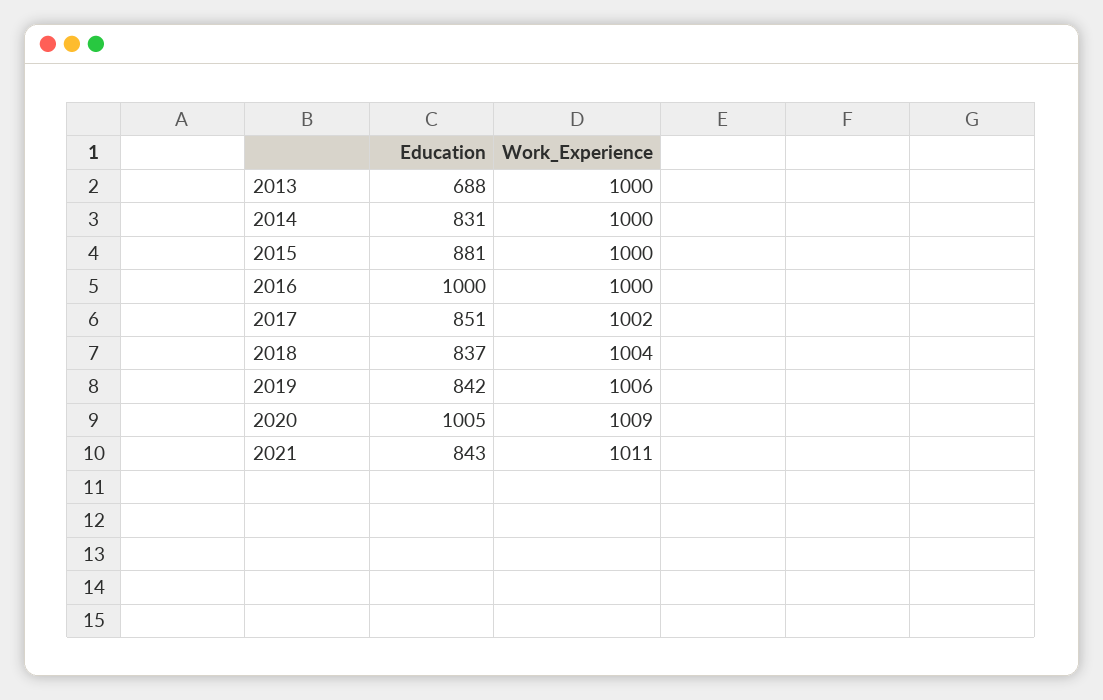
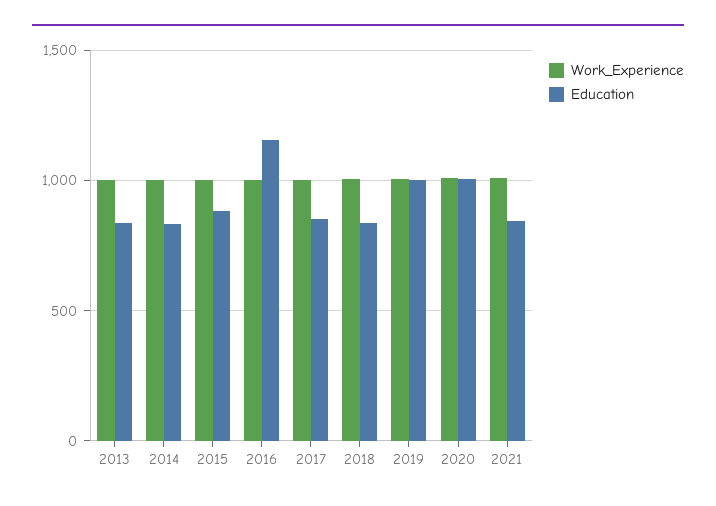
Education, 2013: 688 -> 850
Education, 2016: 1000 -> 1150
Education, 2019: 842 -> 1000

